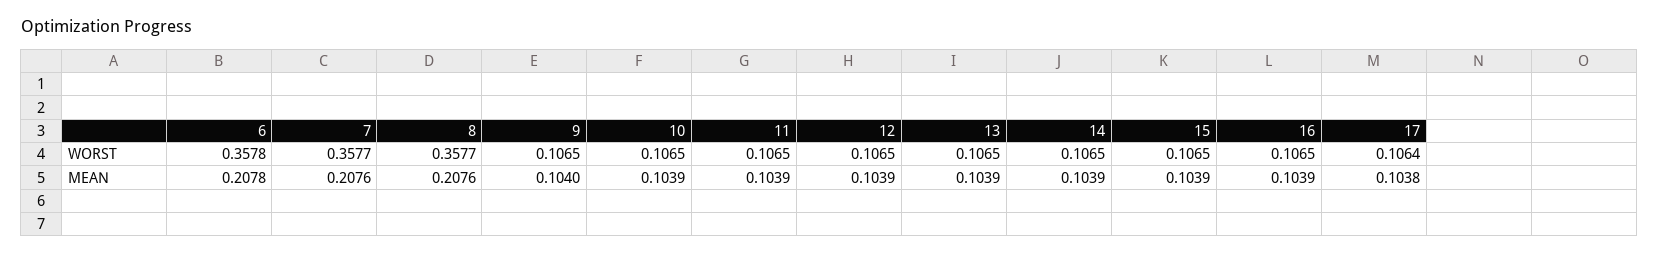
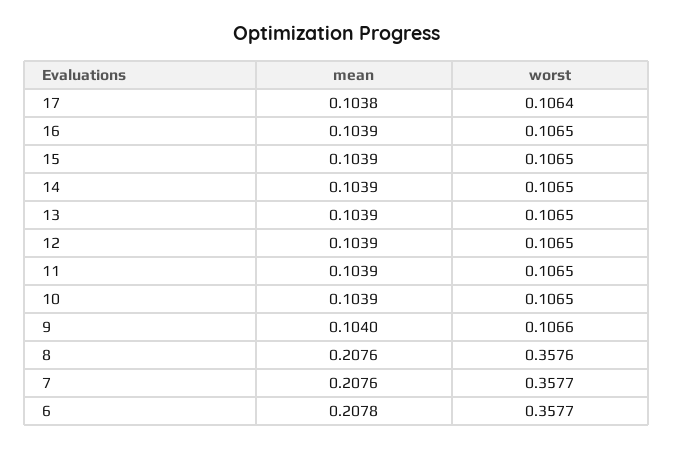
6, WORST: 0.3578 -> 0.3577
8, WORST: 0.3577 -> 0.3576
9, WORST: 0.1065 -> 0.1066

